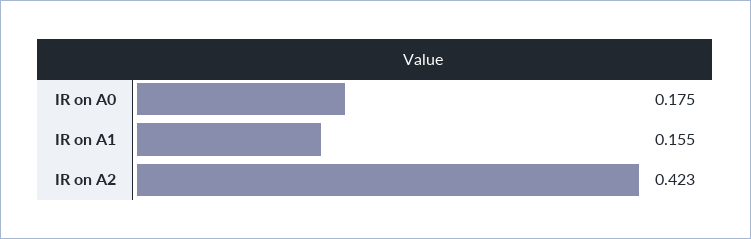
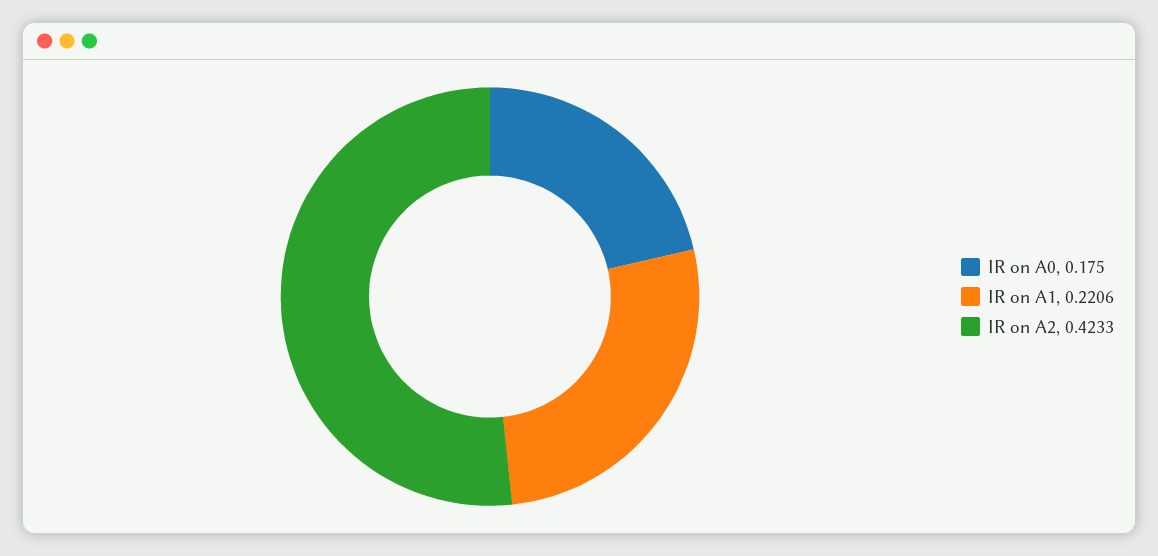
IR on A1: 0.155 -> 0.2206

